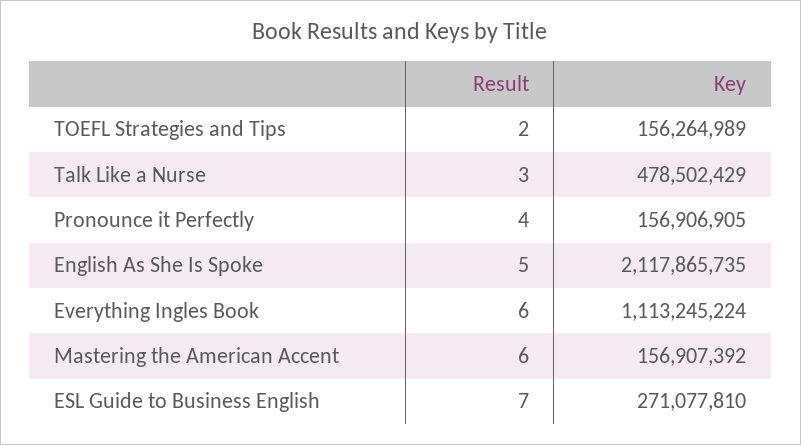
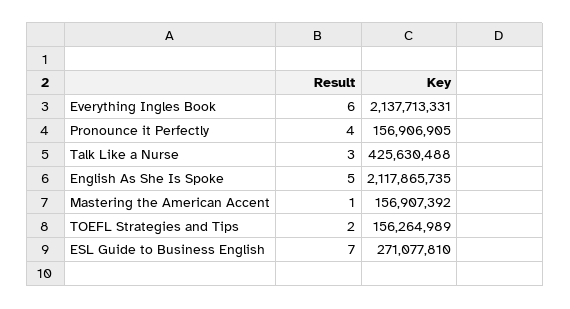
Key, Talk Like a Nurse: 478502429 -> 425630488
Key, Everything Ingles Book: 1113245224 -> 2137713331
Result, Mastering the American Accent: 6 -> 1

